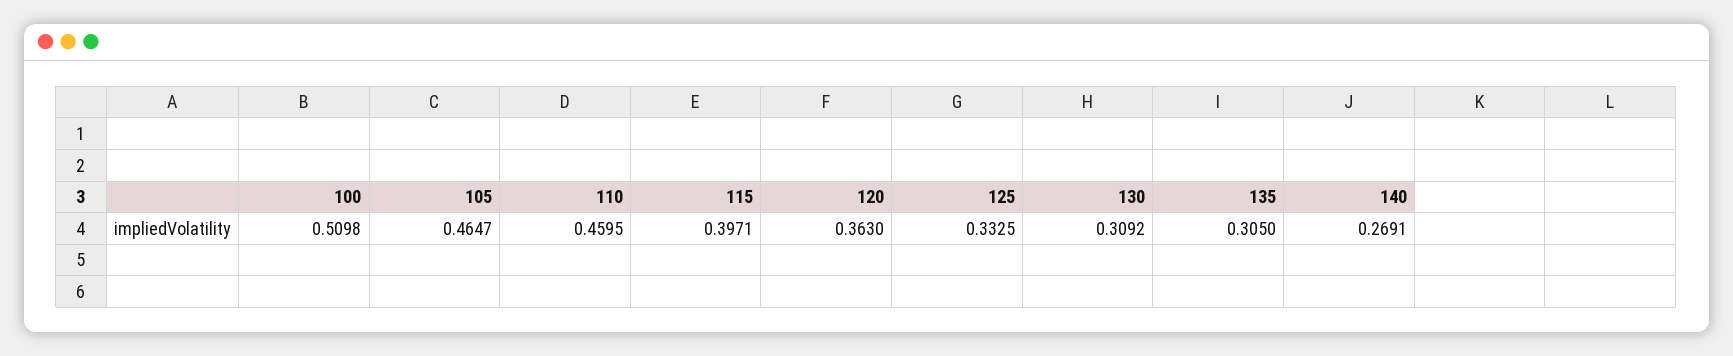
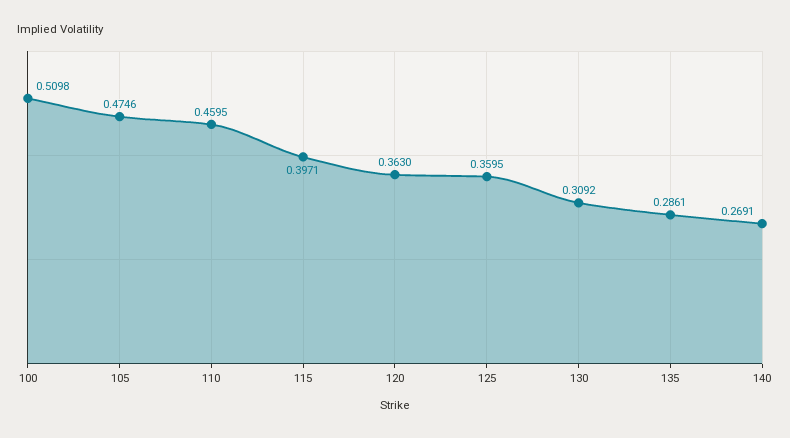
105: 0.4647 -> 0.4746
125: 0.3325 -> 0.3595
135: 0.305 -> 0.2861

